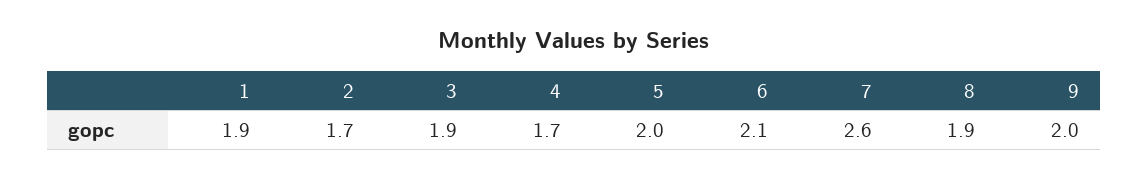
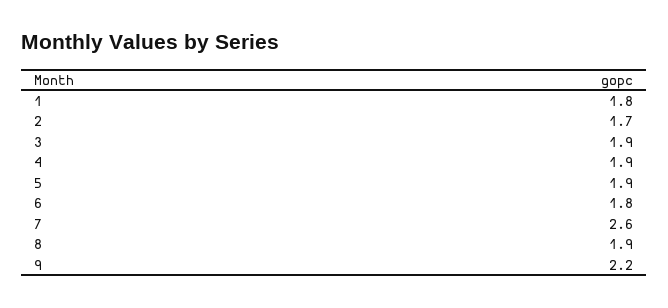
1: 1.9 -> 1.8
4: 1.7 -> 1.9
5: 2 -> 1.9
6: 2.1 -> 1.8
9: 2 -> 2.2

